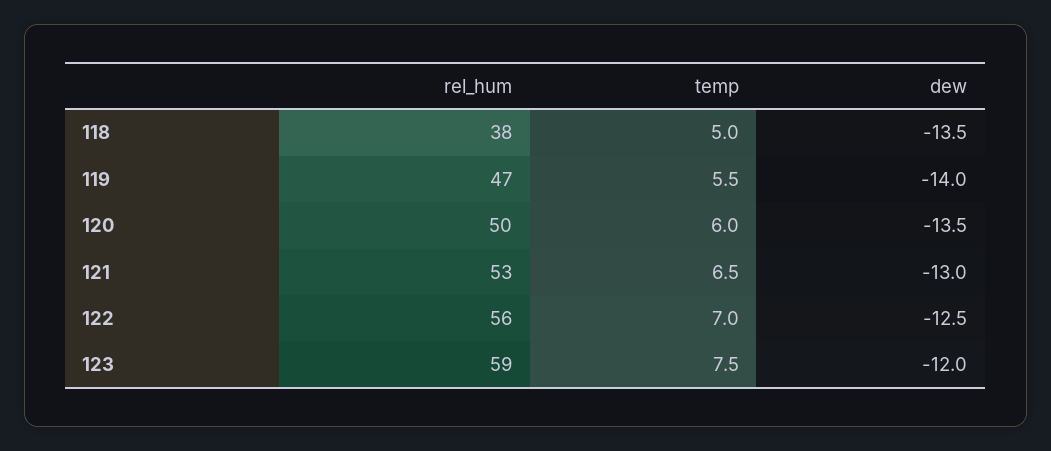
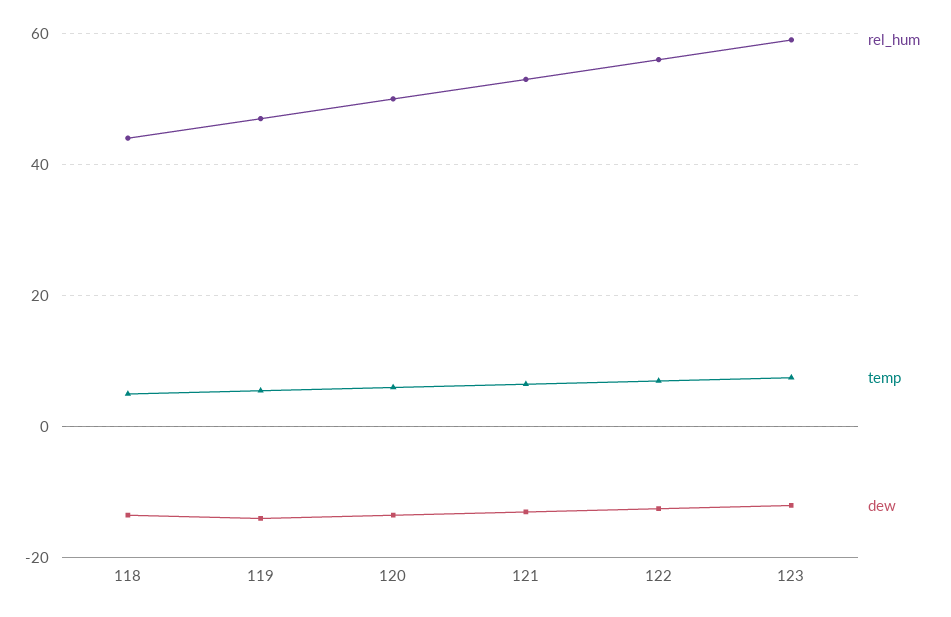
rel_hum, 118: 38 -> 44

